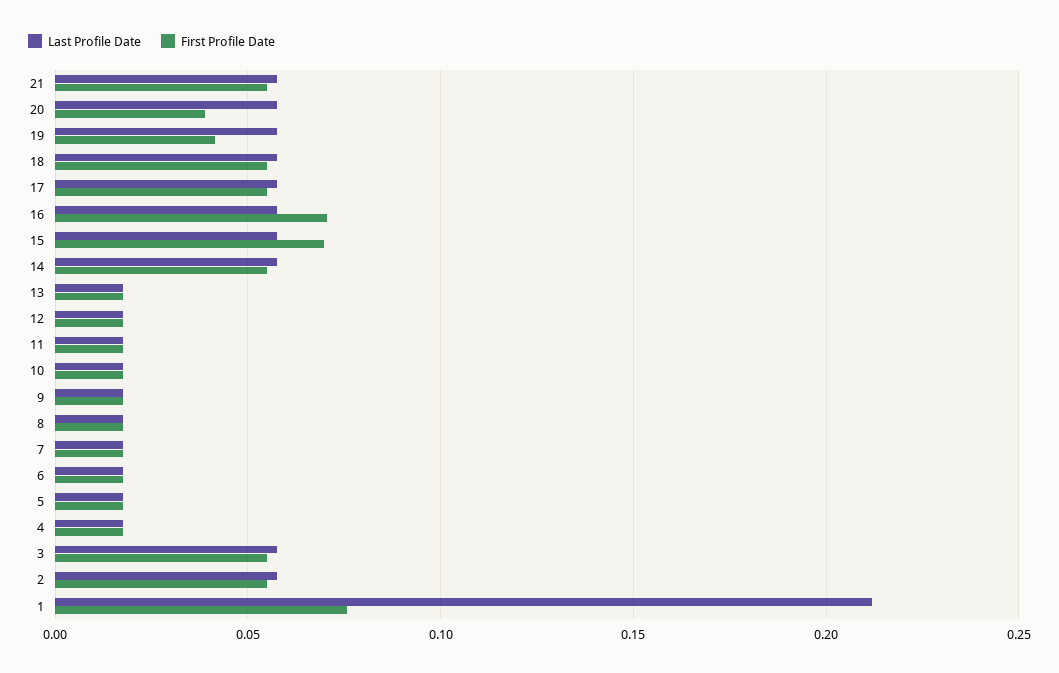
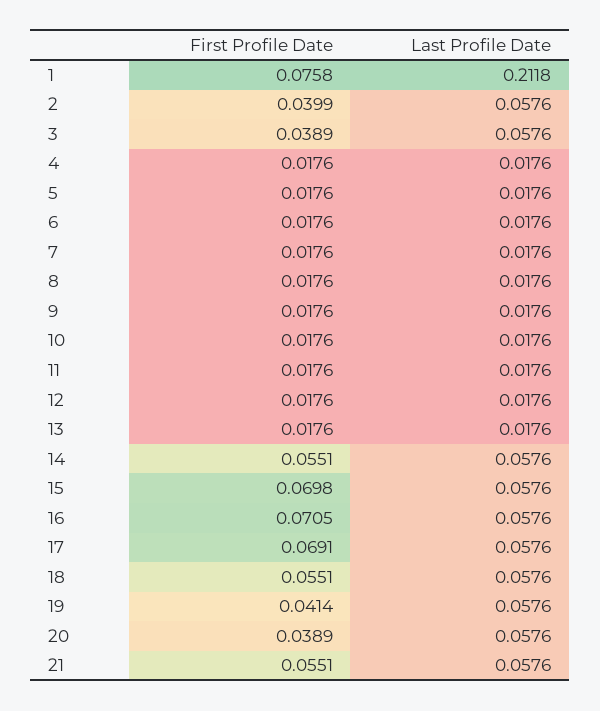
First Profile Date, 17: 0.055 -> 0.0691
First Profile Date, 3: 0.055 -> 0.0389
First Profile Date, 2: 0.055 -> 0.0399

